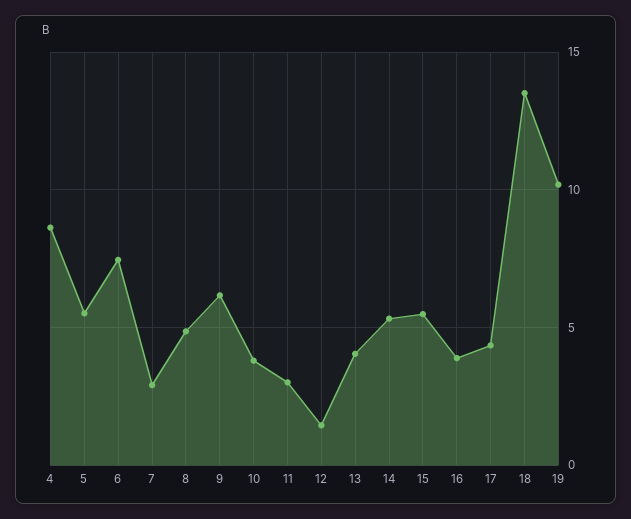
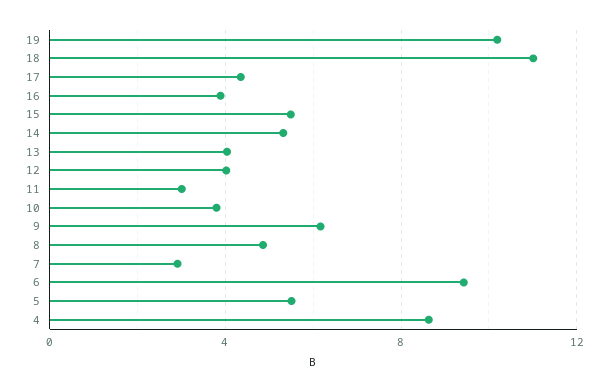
6: 7.5 -> 9.5
12: 1.5 -> 4
18: 13.5 -> 11

